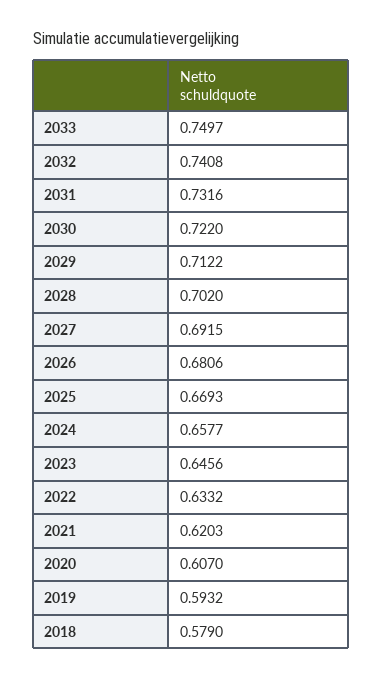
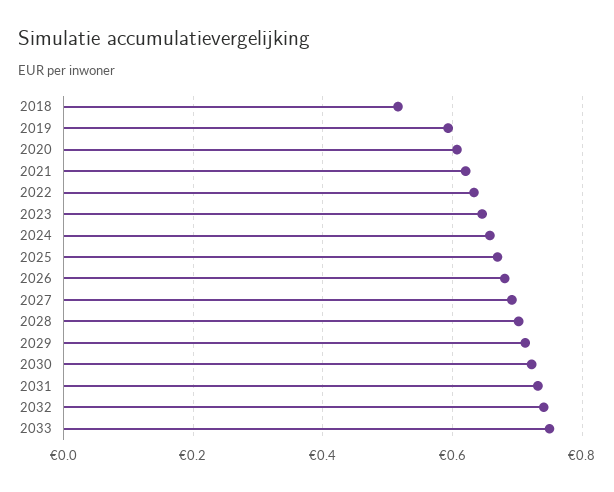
2018: 0.579 -> 0.52

